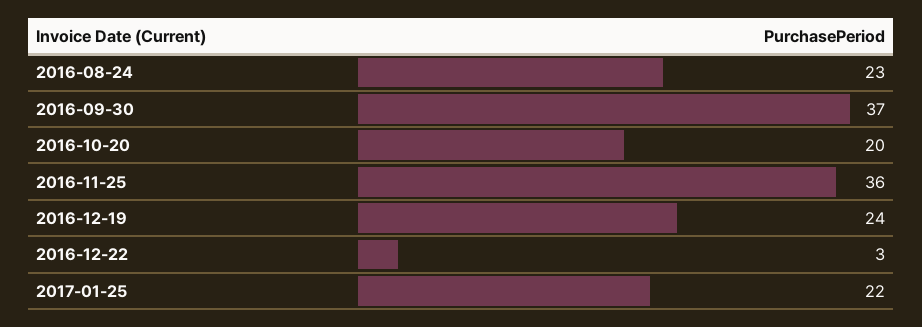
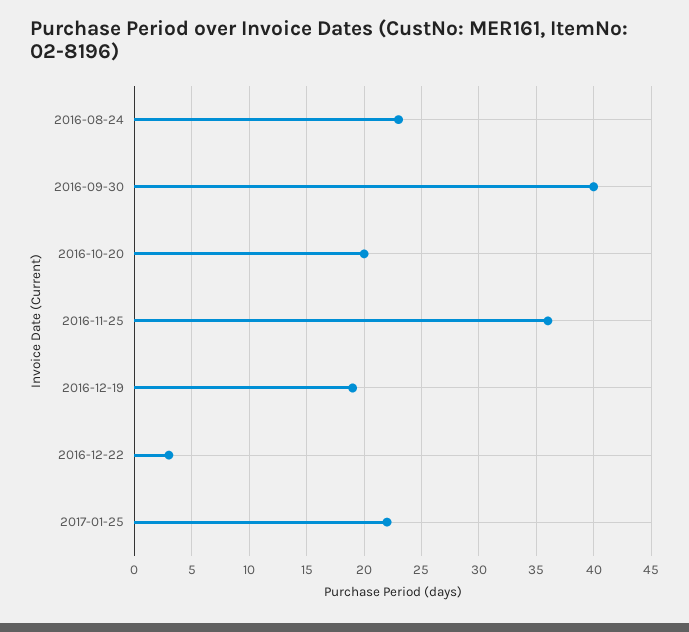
2016-09-30: 37 -> 40
2016-12-19: 24 -> 19

